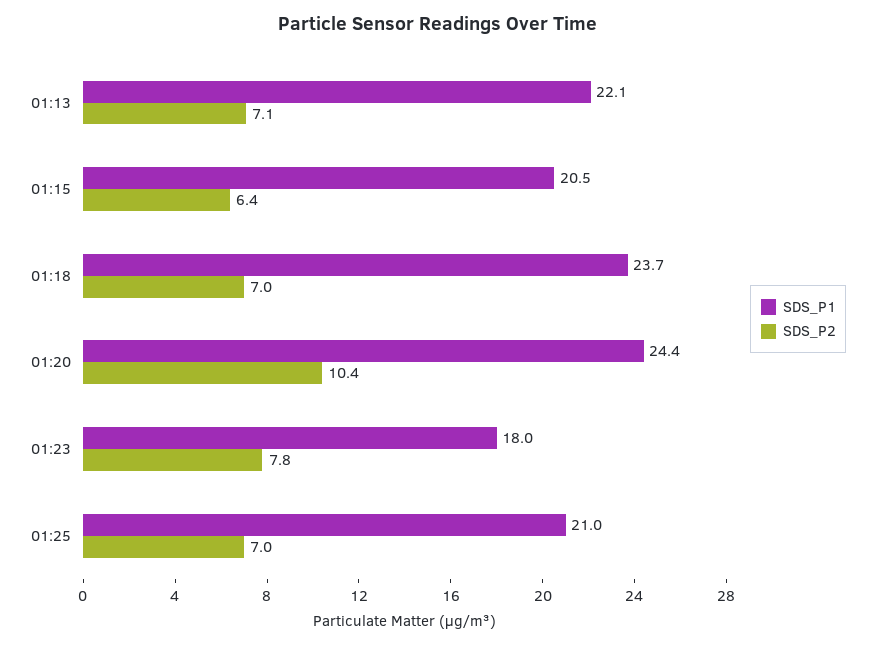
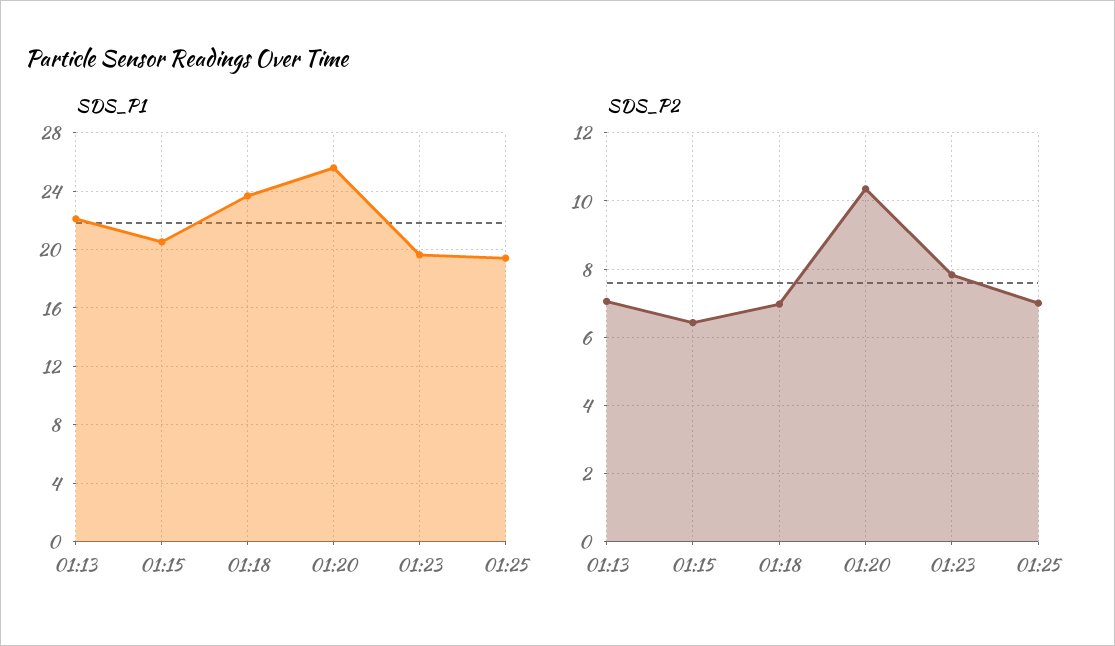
SDS_P1, 01:20: 24.4 -> 25.5
SDS_P1, 01:23: 18 -> 19.5
SDS_P1, 01:25: 21 -> 19.5

